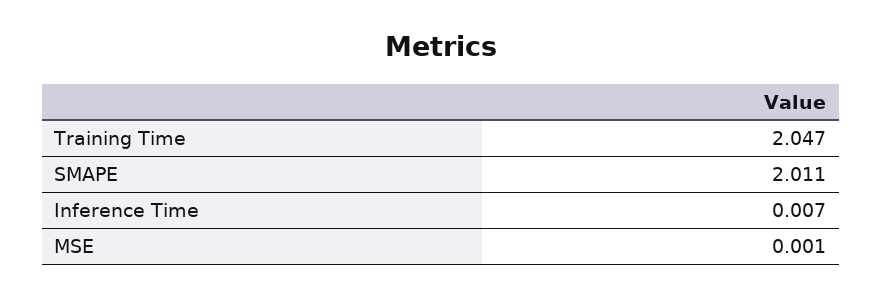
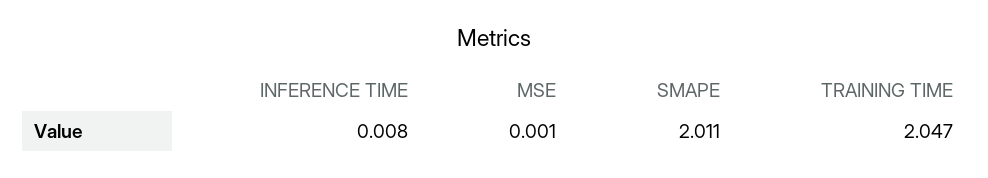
Inference Time: 0.007 -> 0.008

